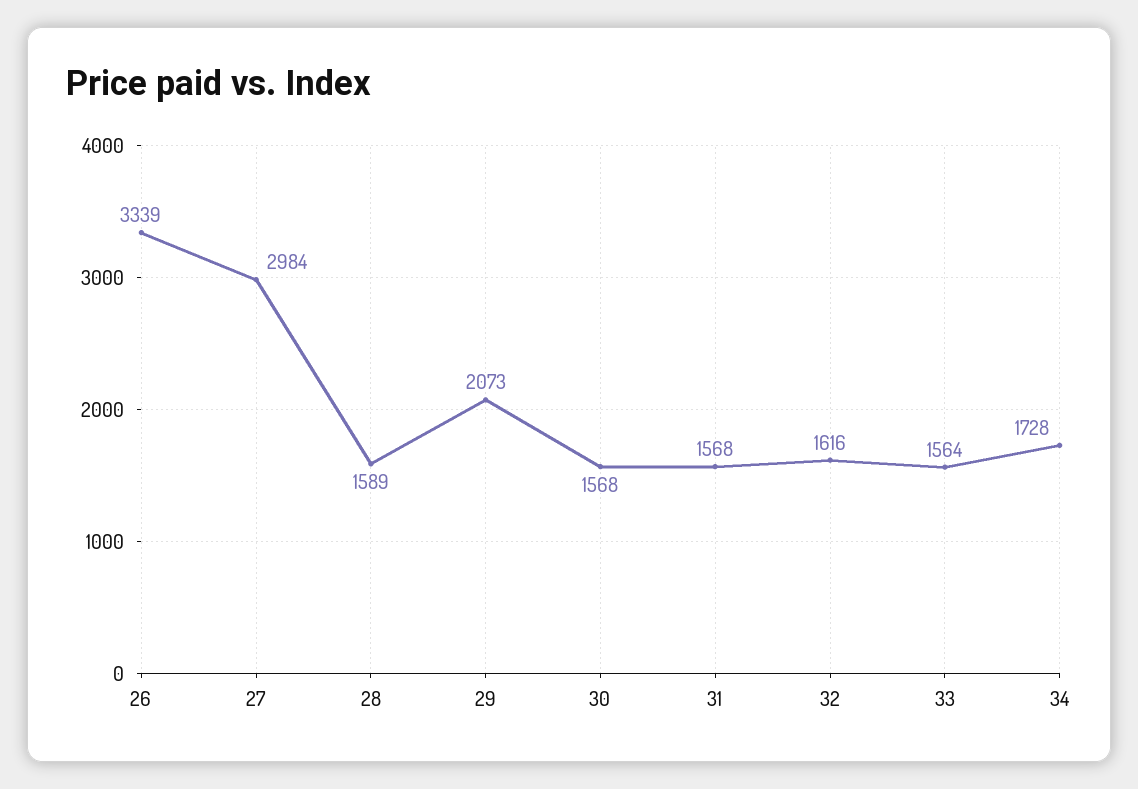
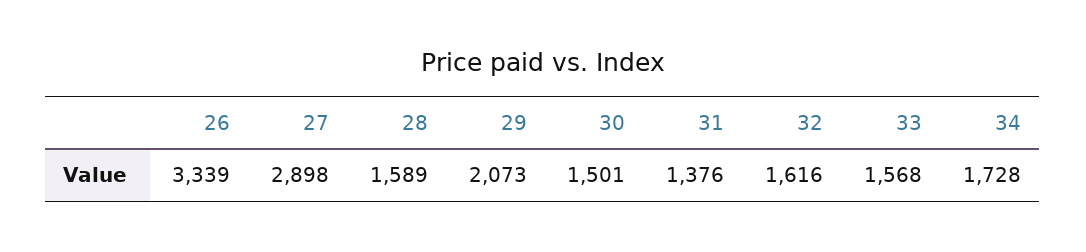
27: 2984 -> 2898
30: 1568 -> 1501
31: 1568 -> 1376
33: 1564 -> 1568

